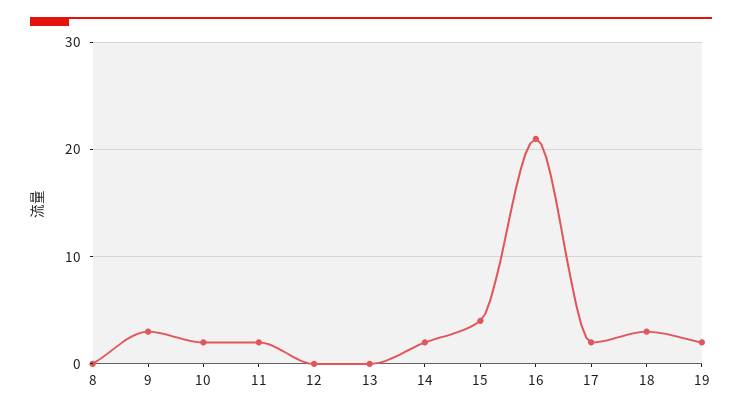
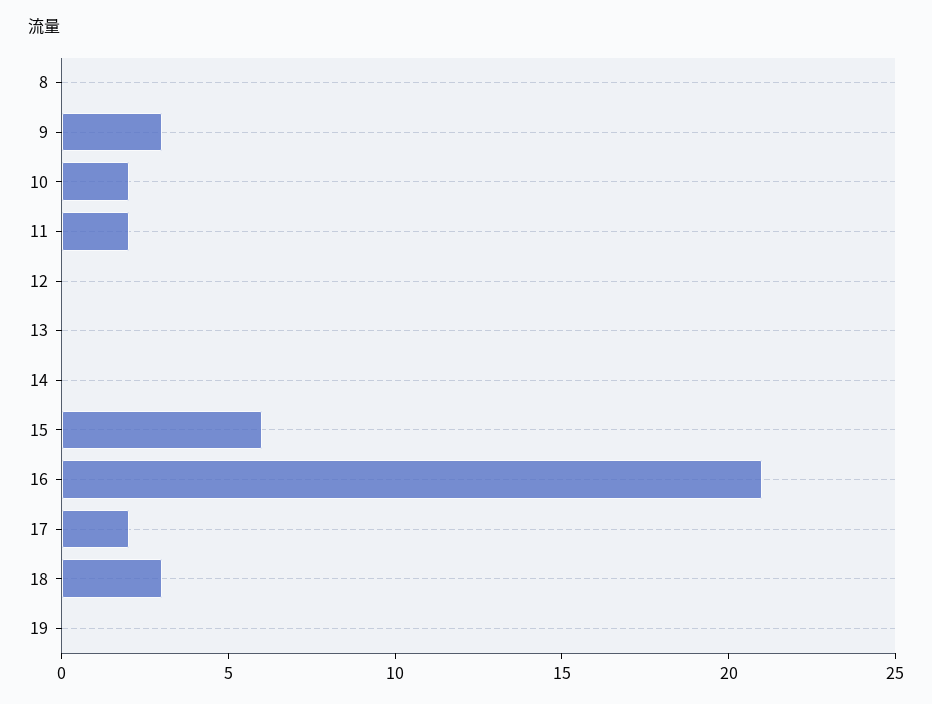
14: 2 -> 0
15: 4 -> 6
19: 2 -> 0

